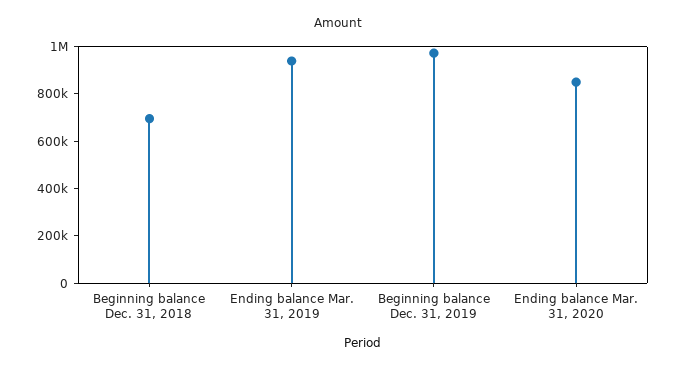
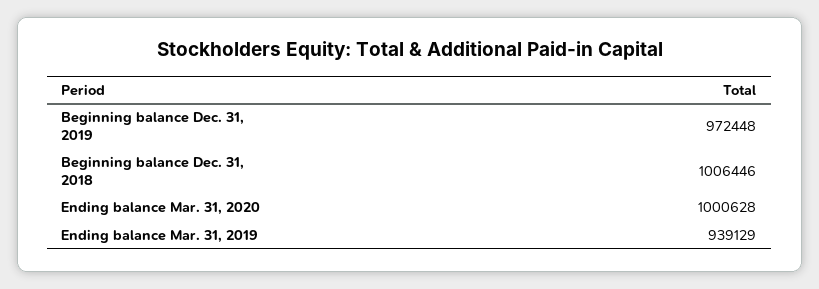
Beginning balance Dec. 31, 2018: 700000 -> 1006446
Ending balance Mar. 31, 2020: 850000 -> 1000628

